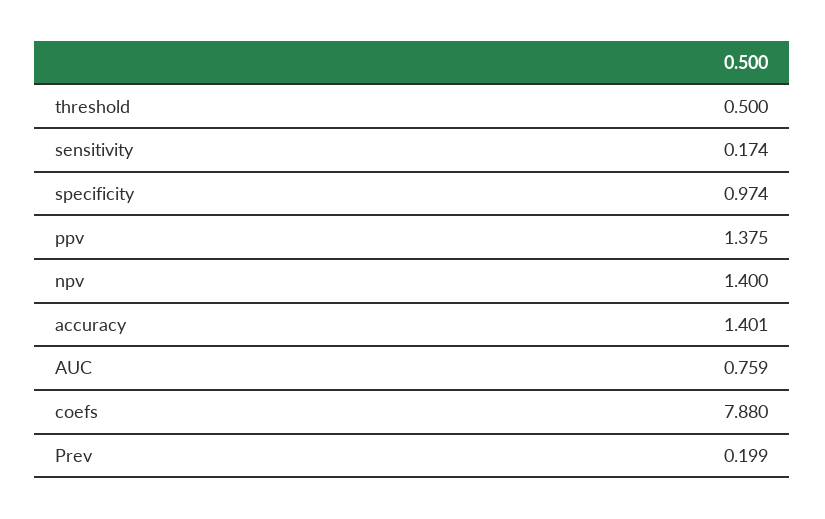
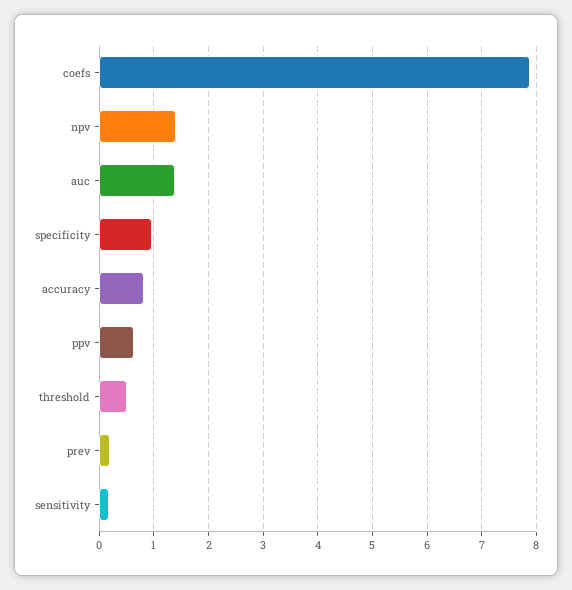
ppv: 1.375 -> 0.6
accuracy: 1.401 -> 0.8
AUC: 0.759 -> 1.4

